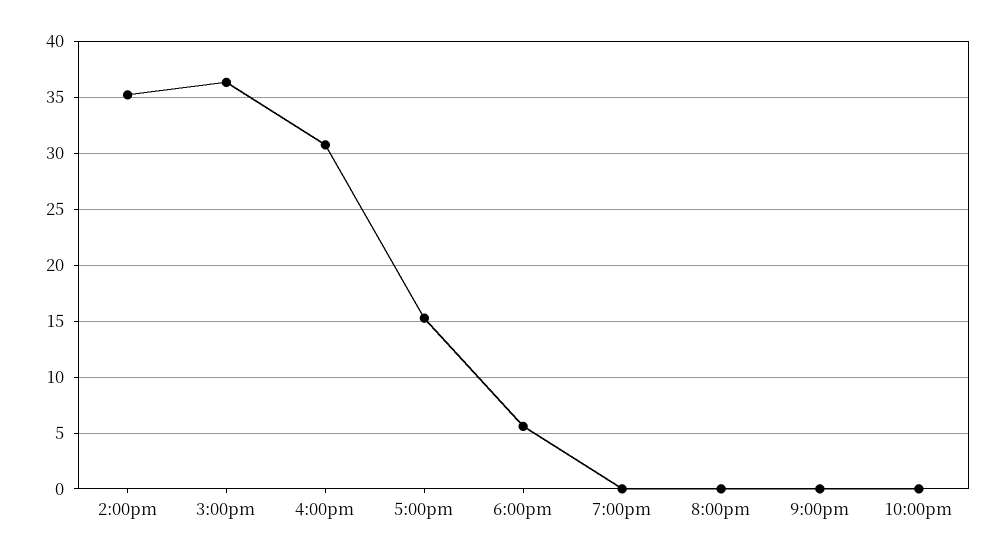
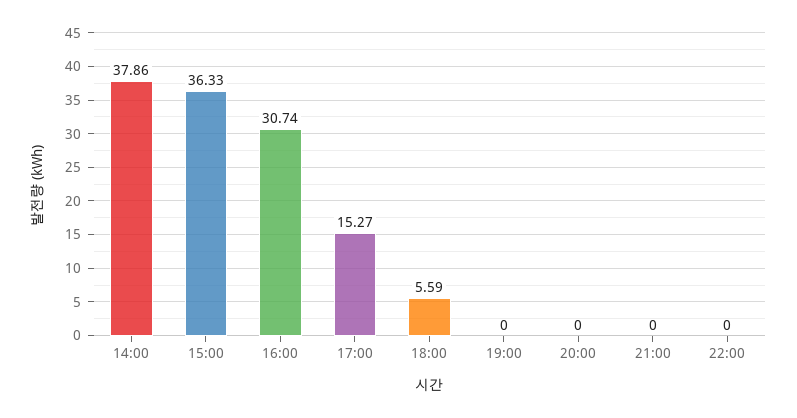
2:00pm: 35 -> 37.86

